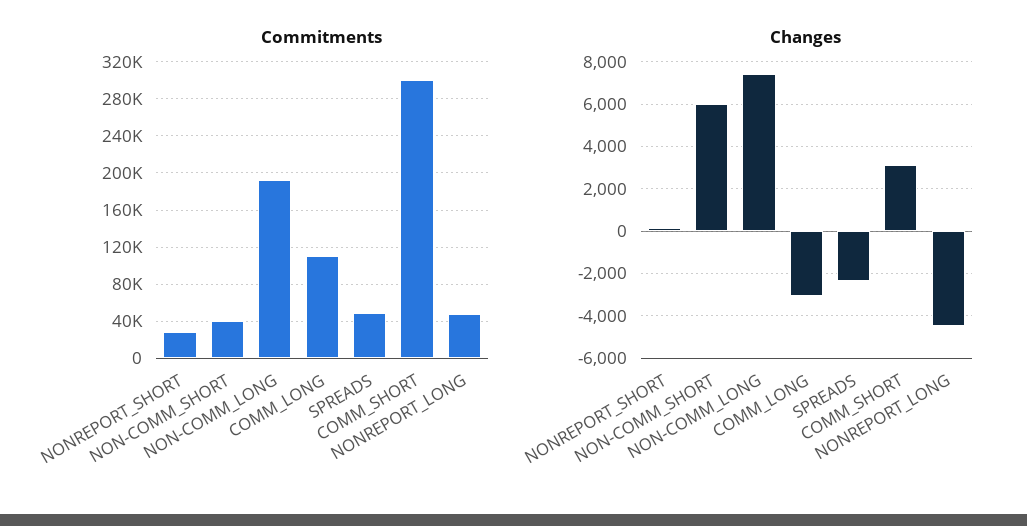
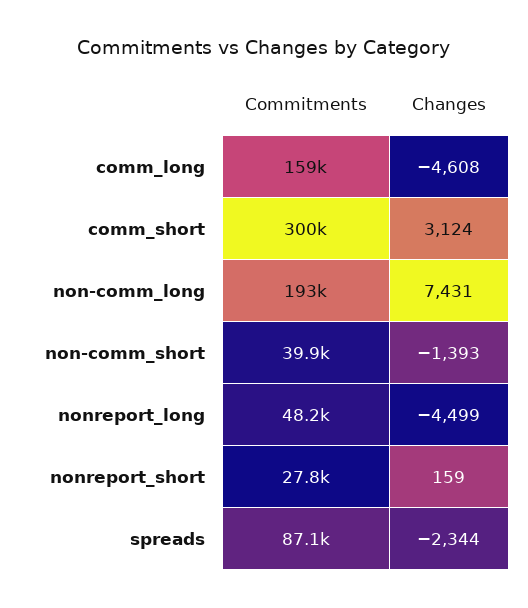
Commitments, COMM_LONG: 110000 -> 159000
Commitments, SPREADS: 50000 -> 87100
Changes, NON-COMM_SHORT: 6000 -> -1393
Changes, COMM_LONG: -3000 -> -4608

